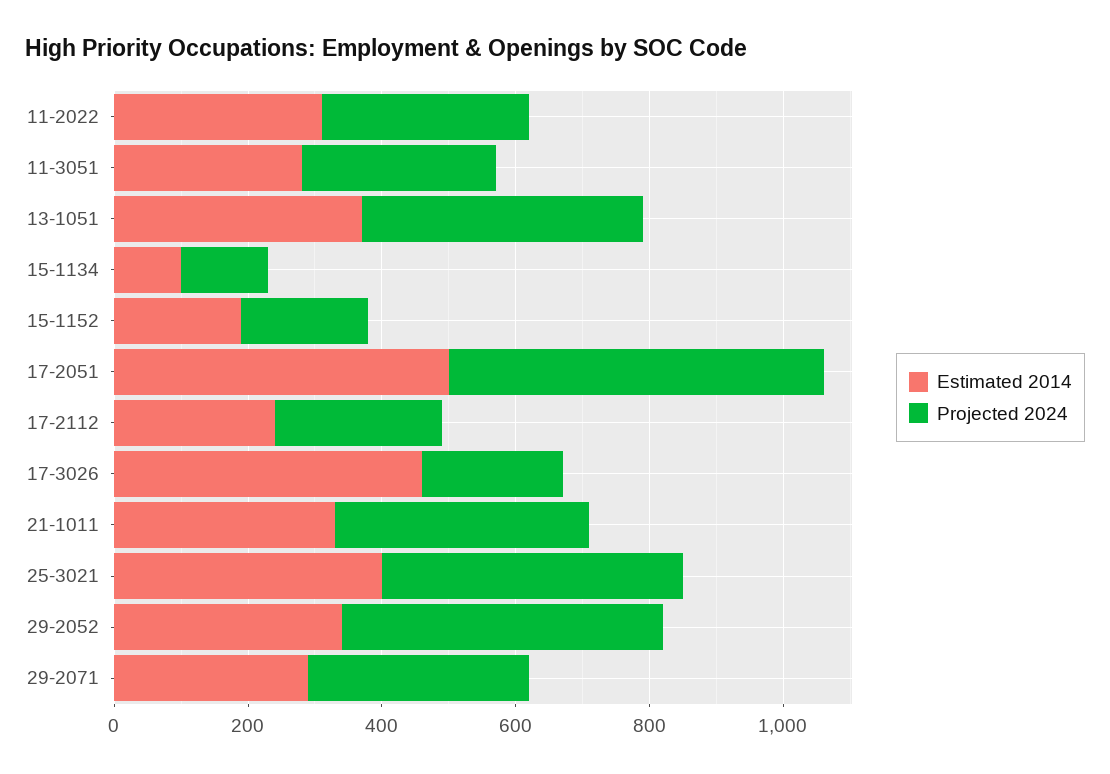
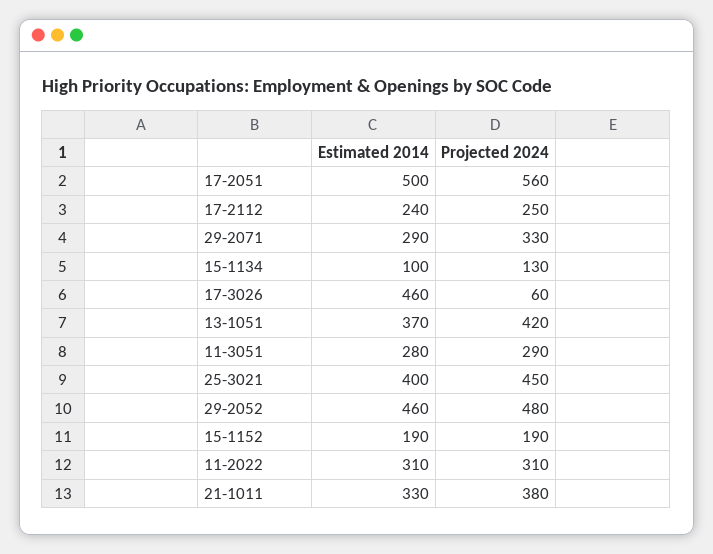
Projected 2024, 17-3026: 200 -> 60
Estimated 2014, 29-2052: 350 -> 460

